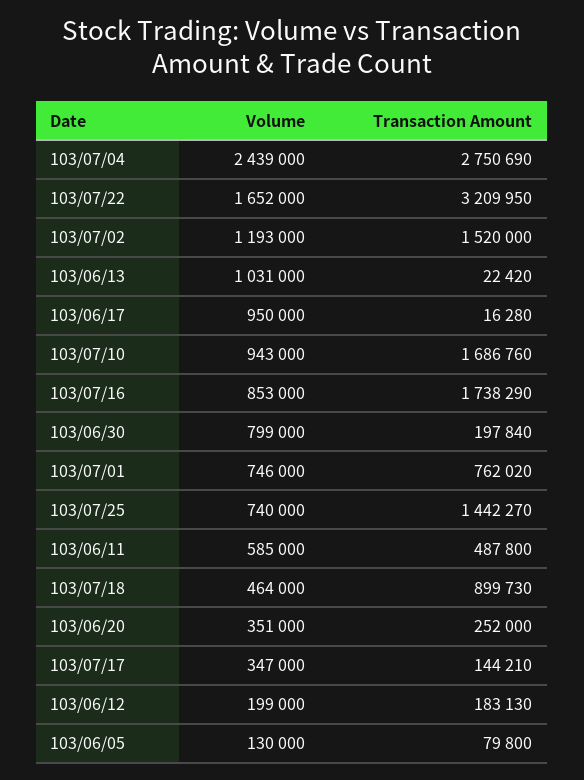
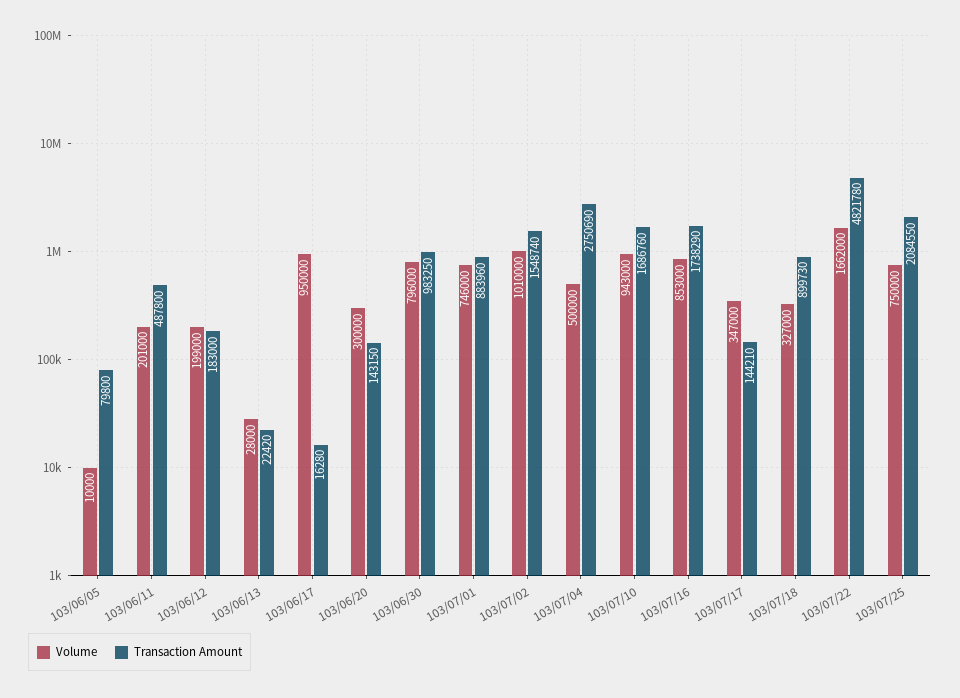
Volume, 103/07/04: 2439000 -> 500000
Volume, 103/07/22: 1652000 -> 1662000
Transaction Amount, 103/07/22: 3209950 -> 4821780
Volume, 103/07/02: 1193000 -> 1010000
Transaction Amount, 103/07/02: 1520000 -> 1548740
Volume, 103/06/13: 1031000 -> 28000
Volume, 103/06/30: 799000 -> 796000
Transaction Amount, 103/06/30: 197840 -> 983250
Transaction Amount, 103/07/01: 762020 -> 883960
Volume, 103/07/25: 740000 -> 750000
Transaction Amount, 103/07/25: 1442270 -> 2084550
Volume, 103/06/11: 585000 -> 201000
Volume, 103/07/18: 464000 -> 327000
Volume, 103/06/20: 351000 -> 300000
Transaction Amount, 103/06/20: 252000 -> 143150
Transaction Amount, 103/06/12: 183130 -> 183000
Volume, 103/06/05: 130000 -> 10000

